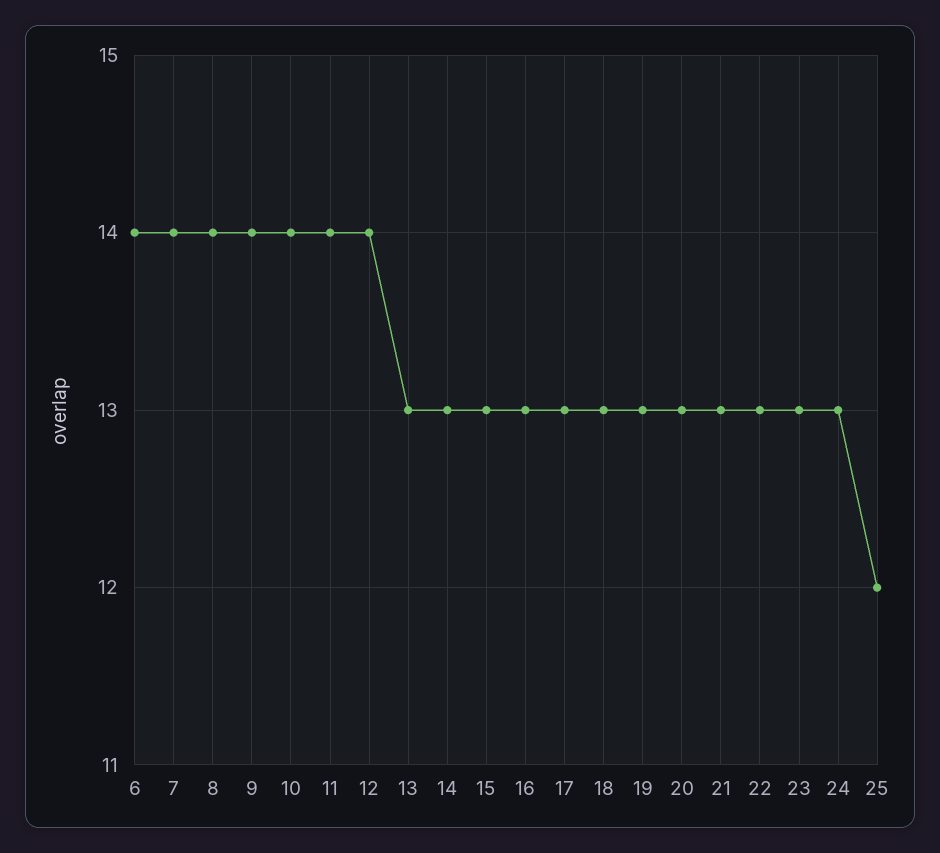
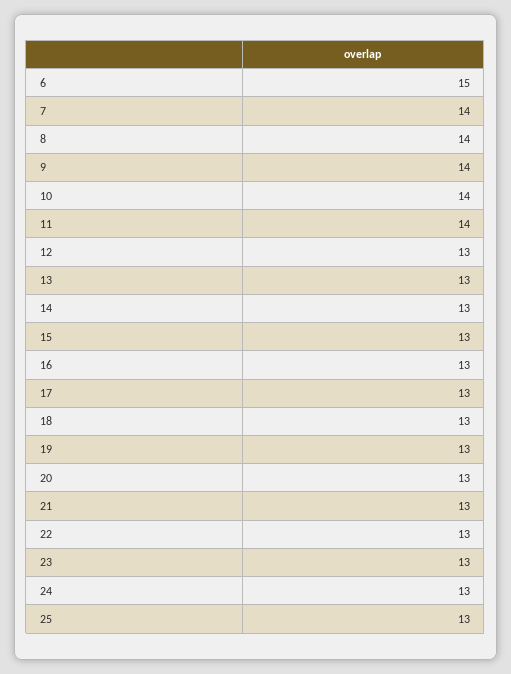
6: 14 -> 15
12: 14 -> 13
25: 12 -> 13

